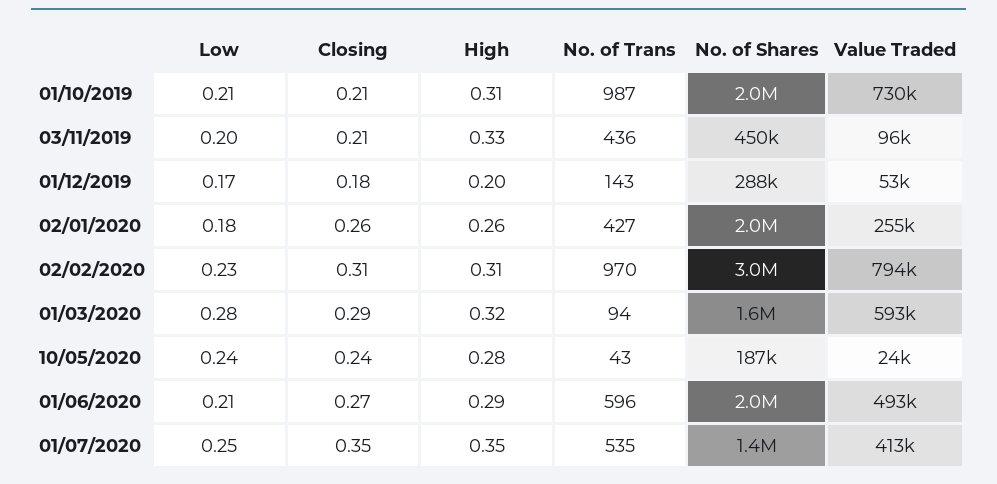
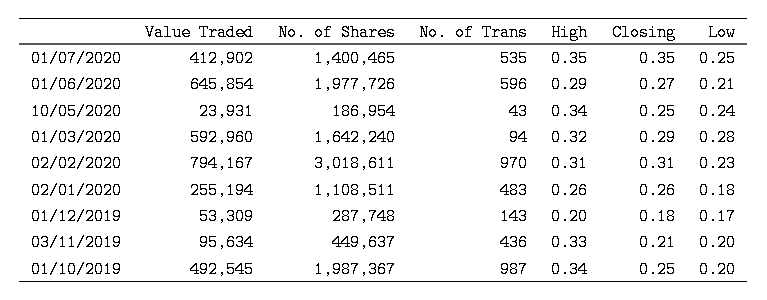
Low, 01/10/2019: 0.21 -> 0.2
Closing, 01/10/2019: 0.21 -> 0.25
High, 01/10/2019: 0.31 -> 0.34
Value Traded, 01/10/2019: 730000 -> 492545
No. of Trans, 02/01/2020: 427 -> 483
No. of Shares, 02/01/2020: 2000000 -> 1108511
Closing, 10/05/2020: 0.24 -> 0.25
High, 10/05/2020: 0.28 -> 0.34
Value Traded, 01/06/2020: 493000 -> 645854

